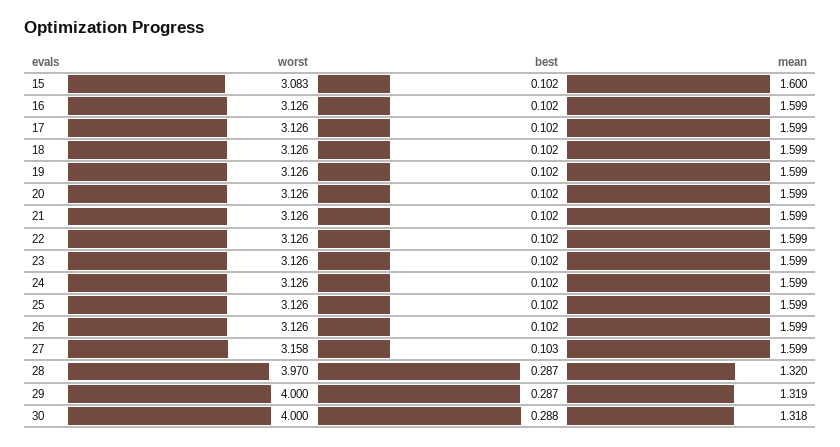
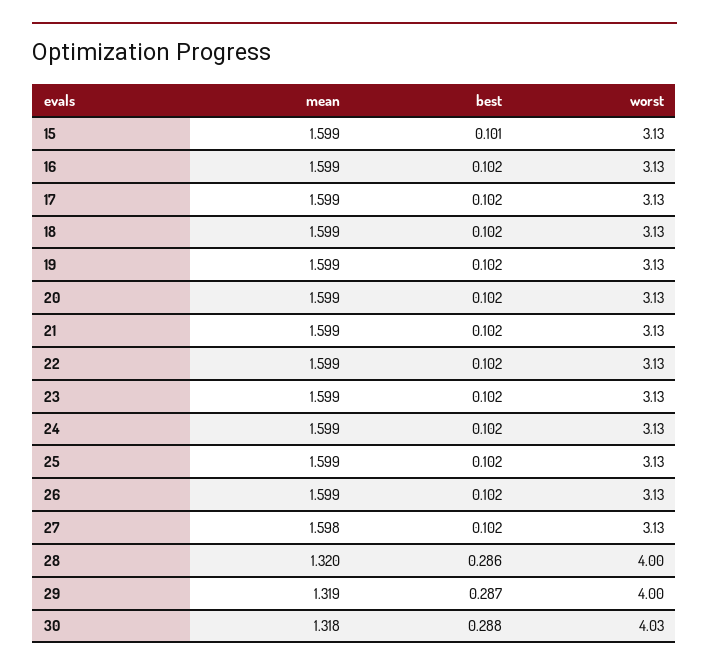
worst, 15: 3.083 -> 3.13
best, 15: 0.102 -> 0.101
mean, 15: 1.6 -> 1.599
worst, 27: 3.158 -> 3.13
best, 27: 0.103 -> 0.102
mean, 27: 1.599 -> 1.598
worst, 28: 3.97 -> 4
best, 28: 0.287 -> 0.286
worst, 30: 4 -> 4.03

